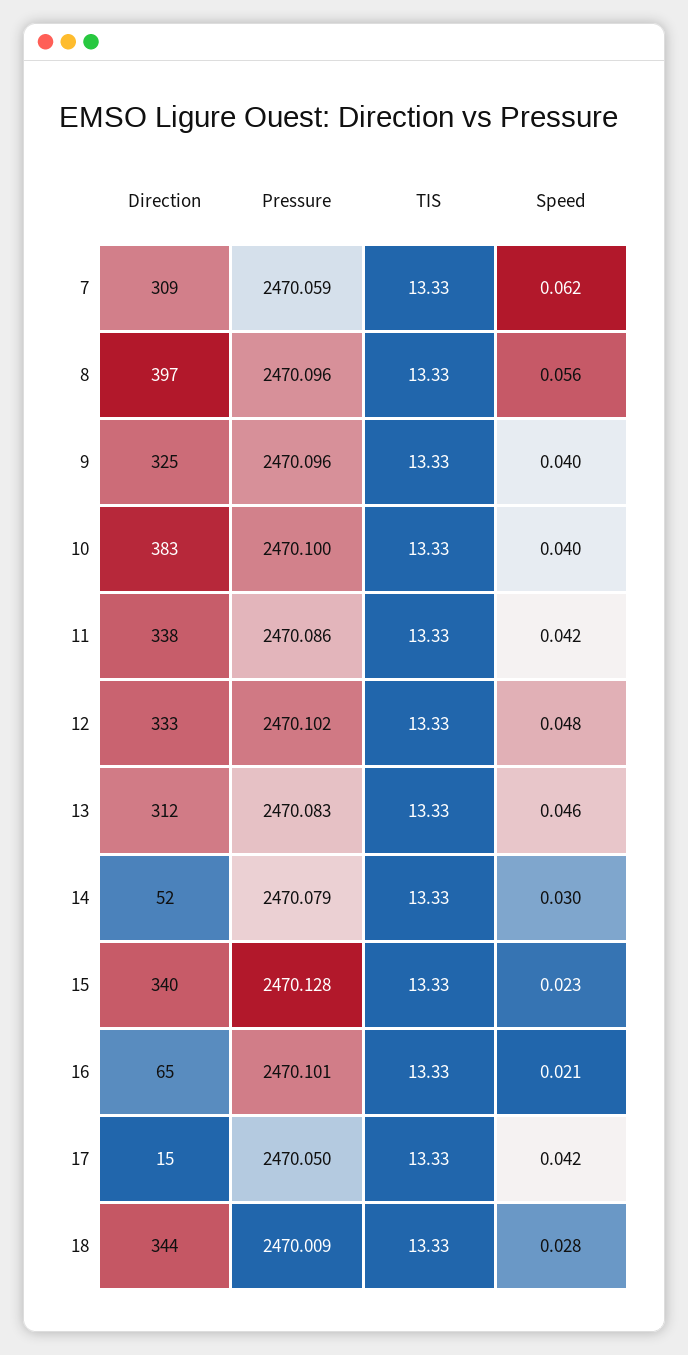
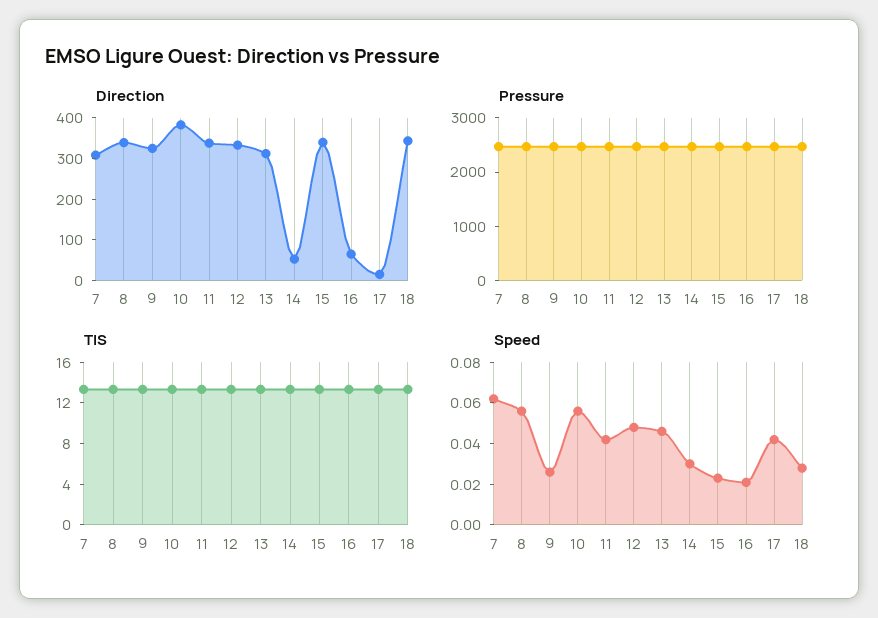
Direction, 8: 397 -> 340
Speed, 9: 0.04 -> 0.025
Speed, 10: 0.04 -> 0.055

